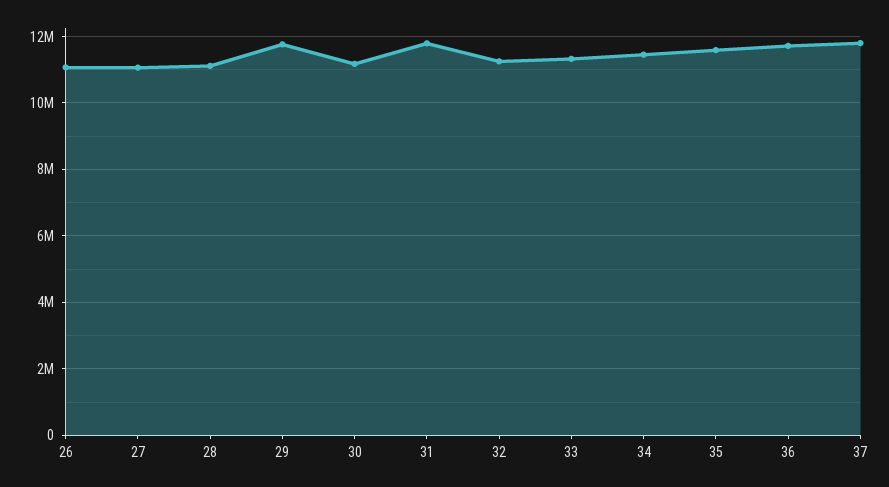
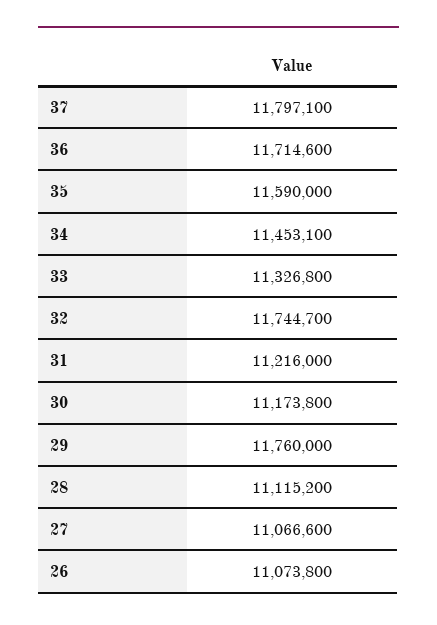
31: 11800000 -> 11216000
32: 11200000 -> 11744700

